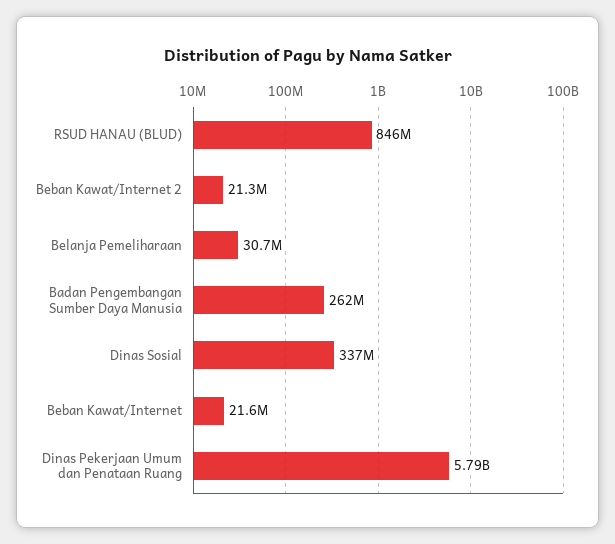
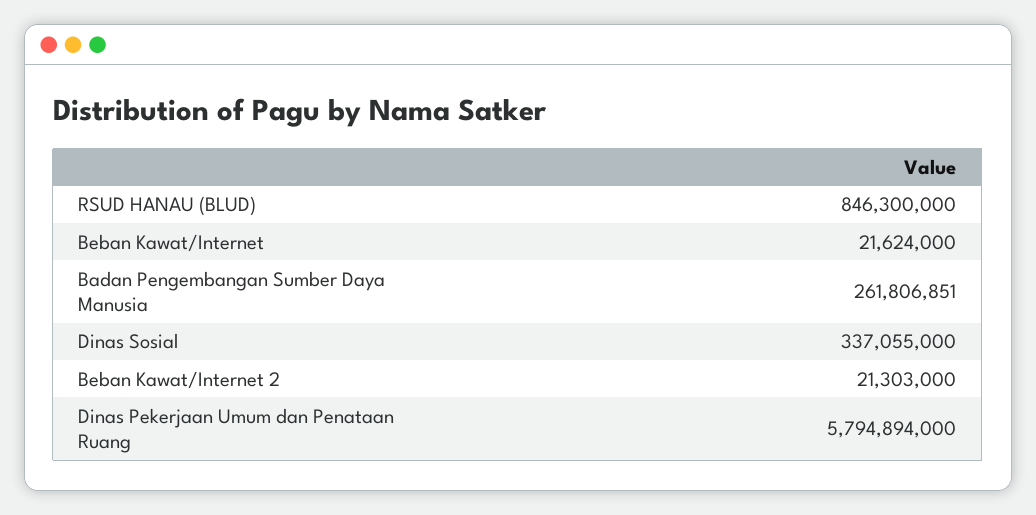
Belanja Pemeliharaan: 30700000 -> none

